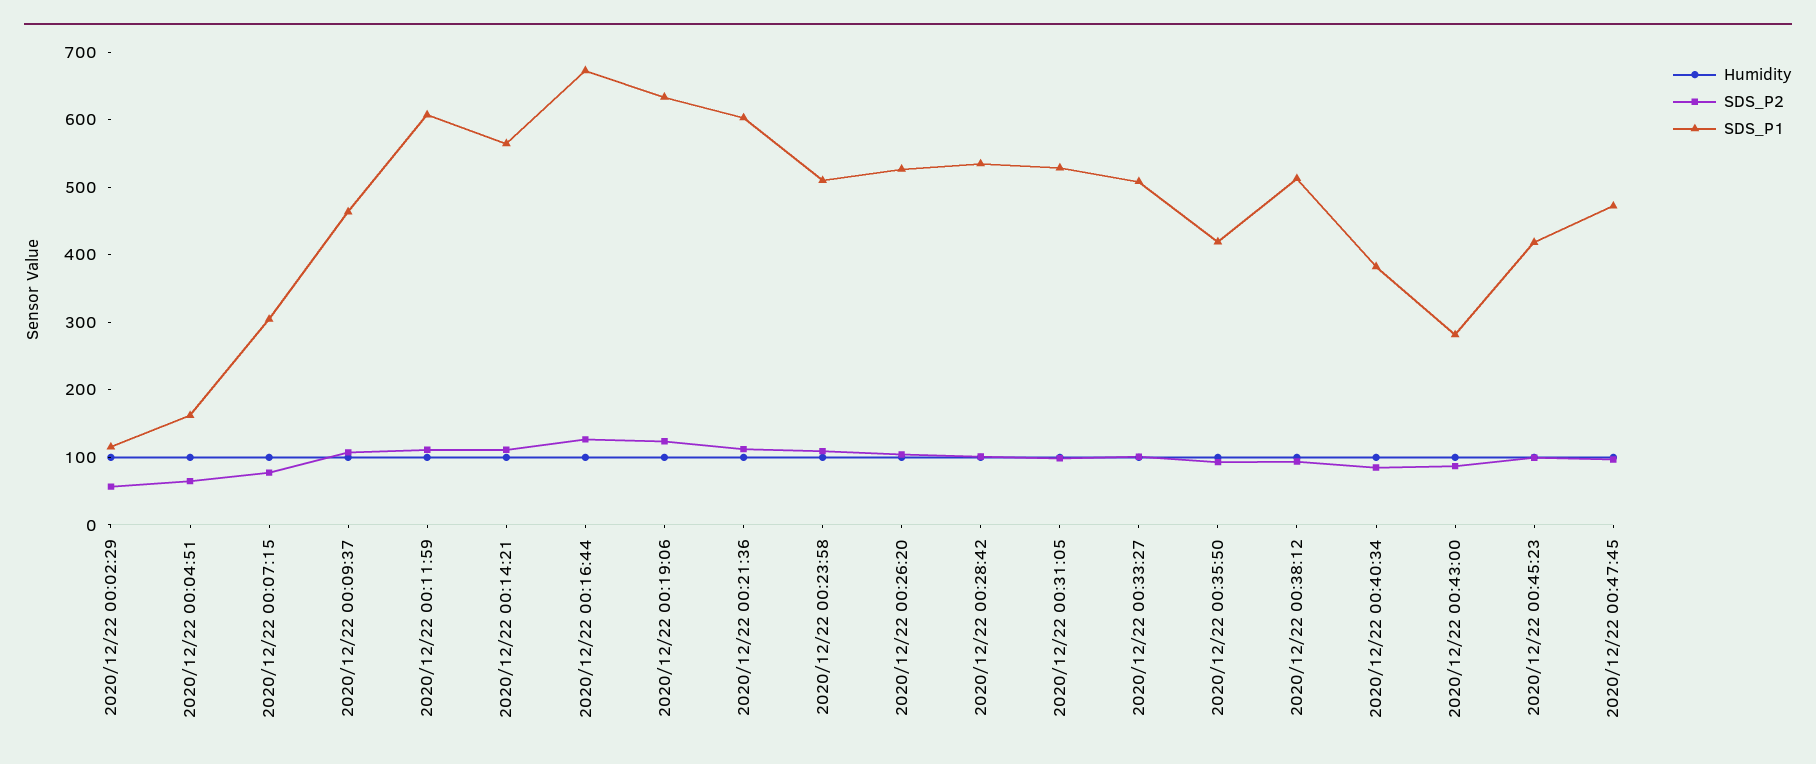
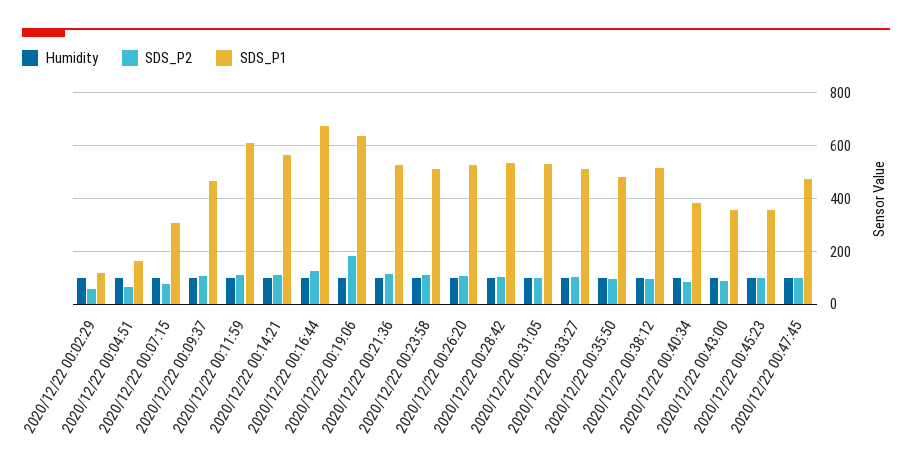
SDS_P2, 2020/12/22 00:19:06: 120 -> 175
SDS_P1, 2020/12/22 00:21:36: 600 -> 525
SDS_P1, 2020/12/22 00:35:50: 420 -> 475
SDS_P1, 2020/12/22 00:43:00: 280 -> 350
SDS_P1, 2020/12/22 00:45:23: 420 -> 350

